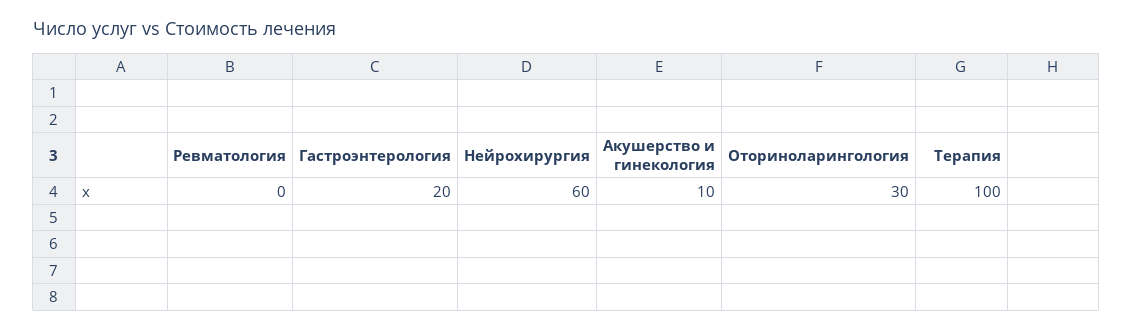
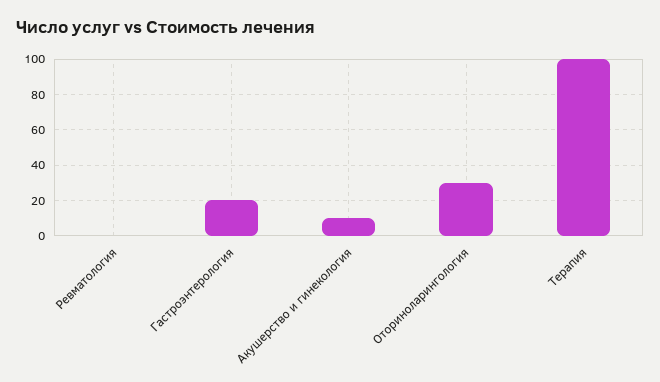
Нейрохирургия: 60 -> none

